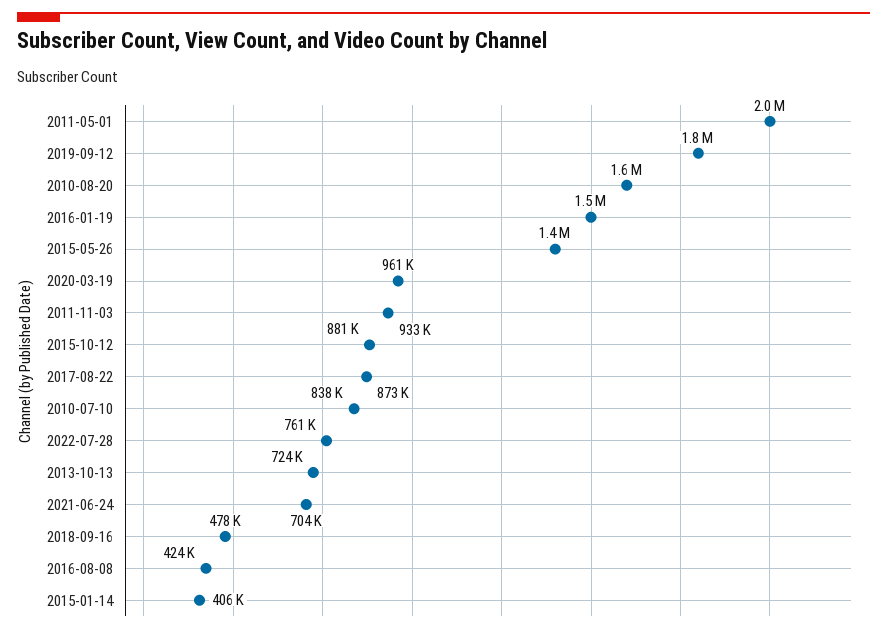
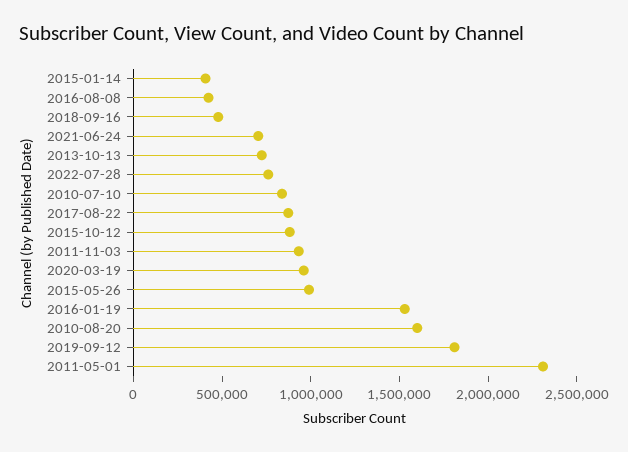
2011-05-01: 2000000 -> 2300000
2015-05-26: 1400000 -> 1000000

